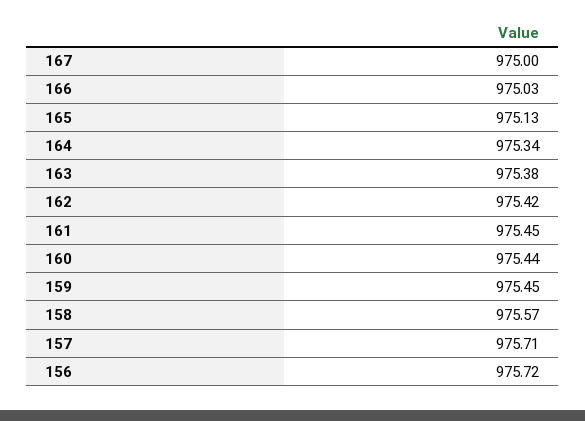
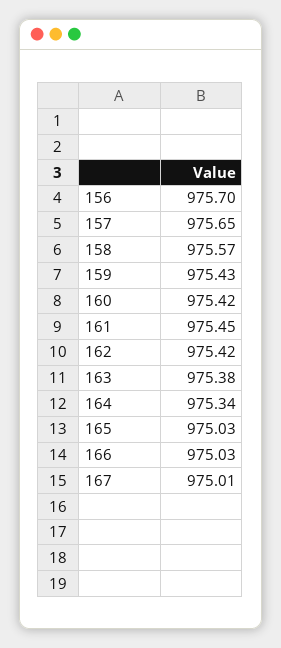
167: 975 -> 975.01
165: 975.13 -> 975.03
160: 975.44 -> 975.42
159: 975.45 -> 975.43
157: 975.71 -> 975.65
156: 975.72 -> 975.7

